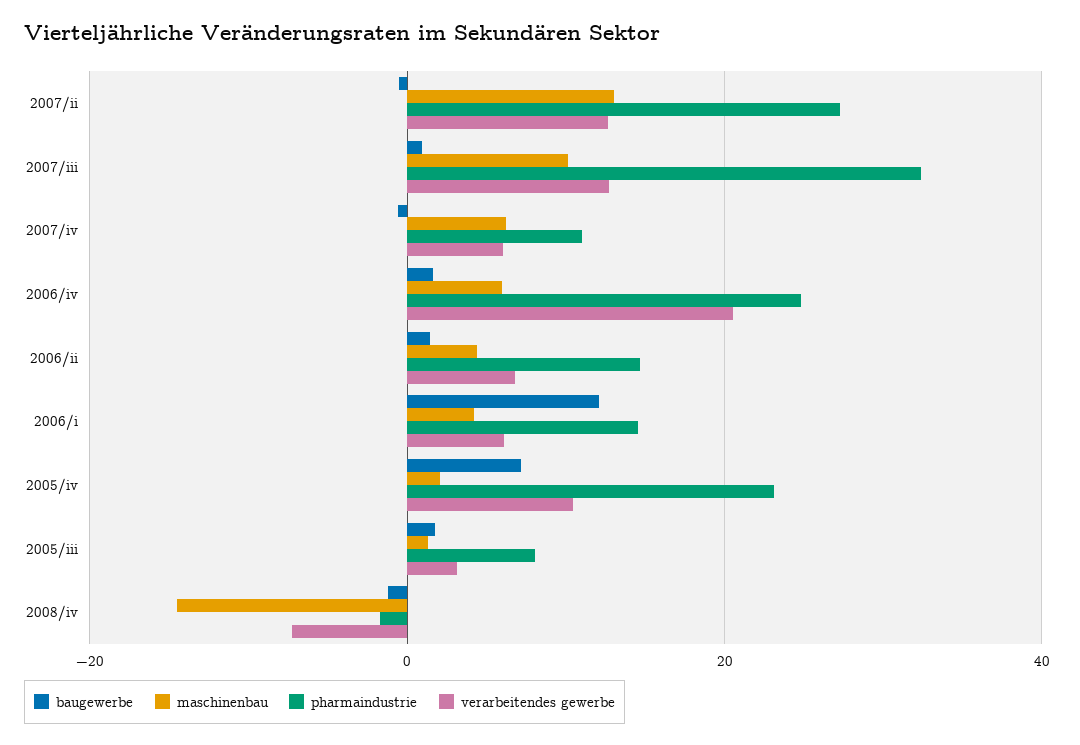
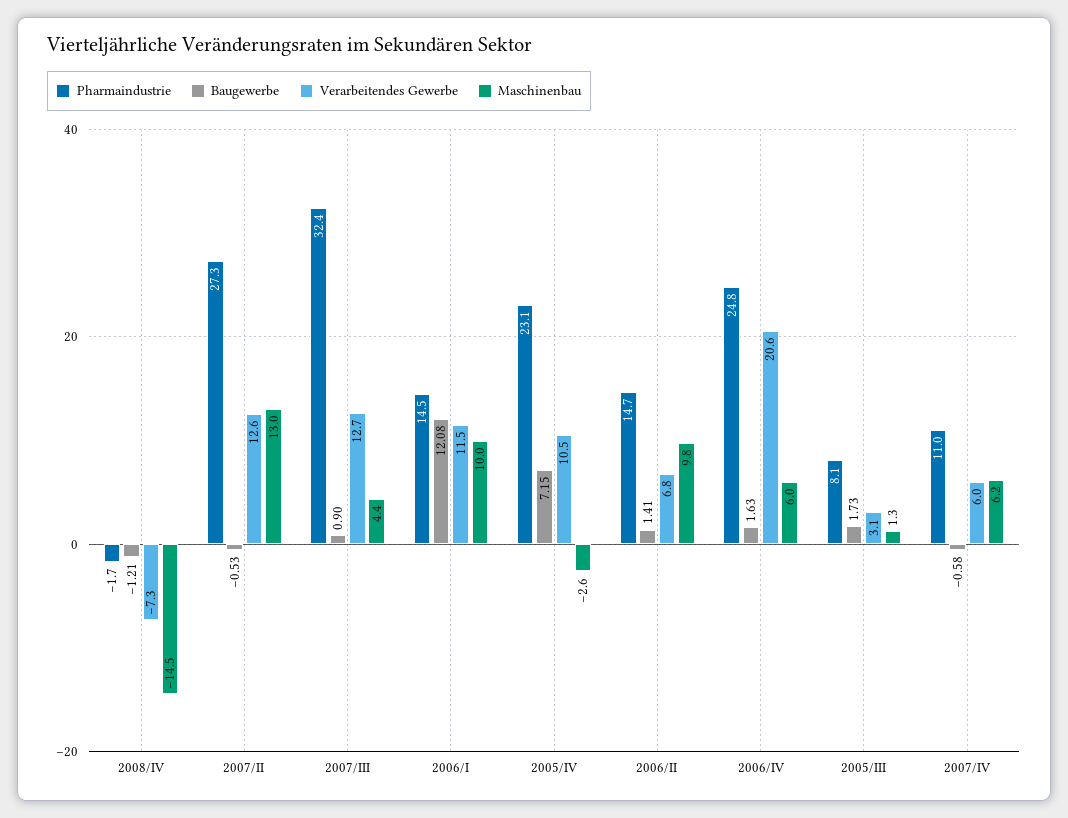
maschinenbau, 2007/iii: 10 -> 4.4
maschinenbau, 2006/ii: 4 -> 9.8
maschinenbau, 2006/i: 4 -> 10
verarbeitendes gewerbe, 2006/i: 6 -> 11.5
maschinenbau, 2005/iv: 2 -> -2.6

